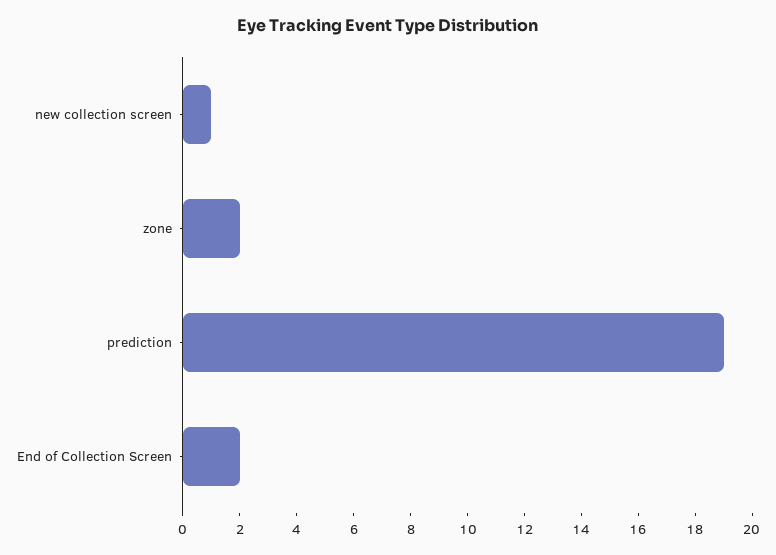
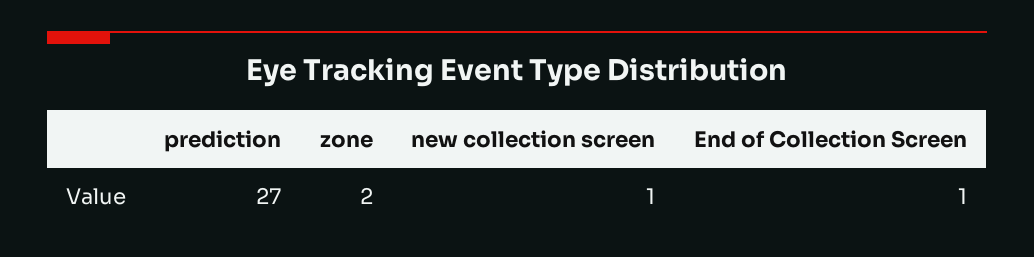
prediction: 19 -> 27
End of Collection Screen: 2 -> 1

